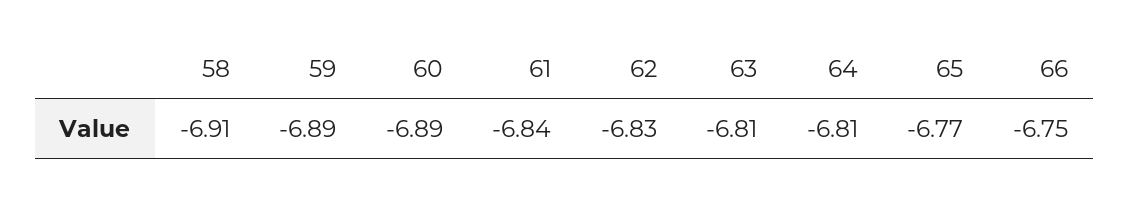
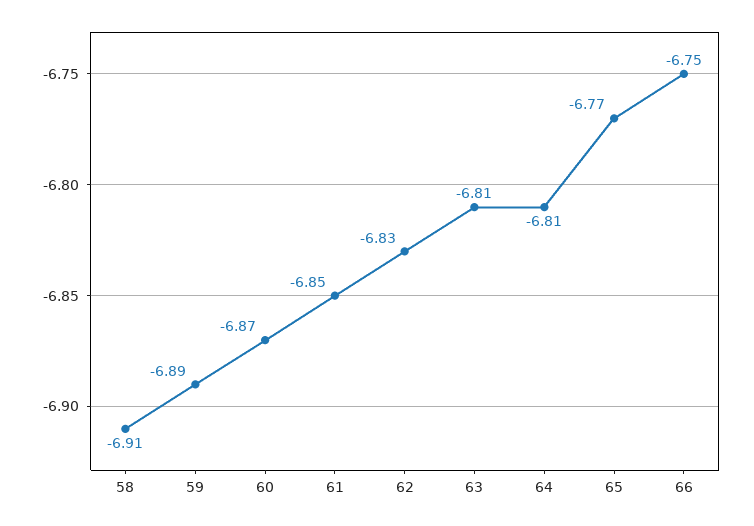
60: -6.89 -> -6.87
61: -6.84 -> -6.85

